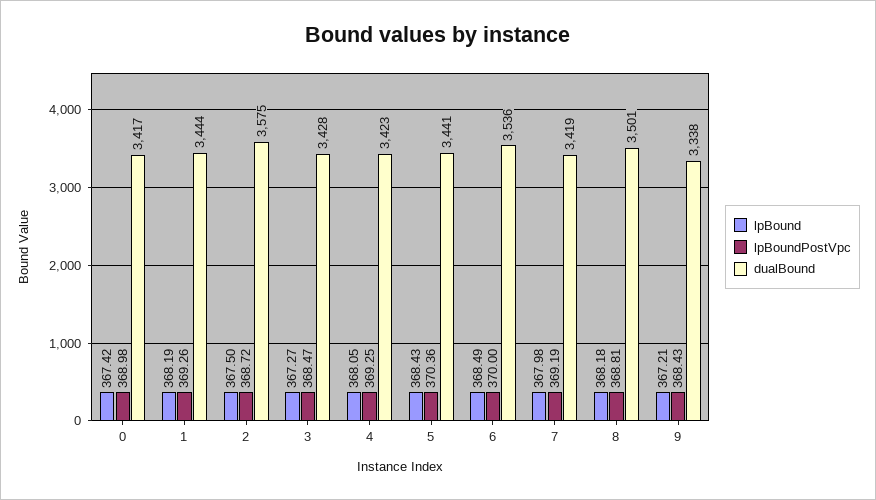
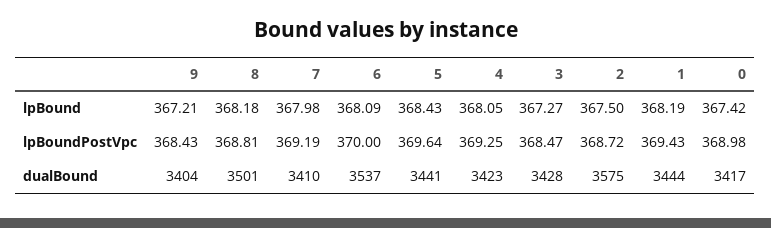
lpBoundPostVpc, 1: 369.26 -> 369.43
lpBoundPostVpc, 5: 370.36 -> 369.64
lpBound, 6: 368.49 -> 368.09
dualBound, 6: 3536 -> 3537
dualBound, 7: 3419 -> 3410
dualBound, 9: 3338 -> 3404

